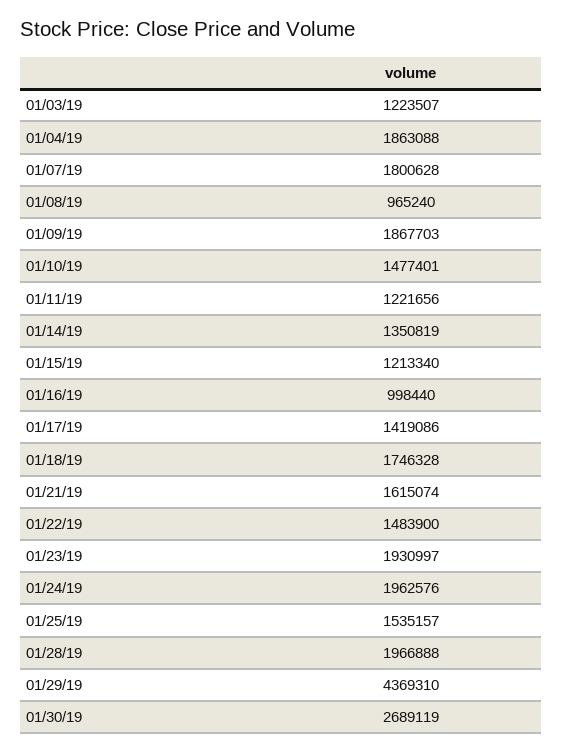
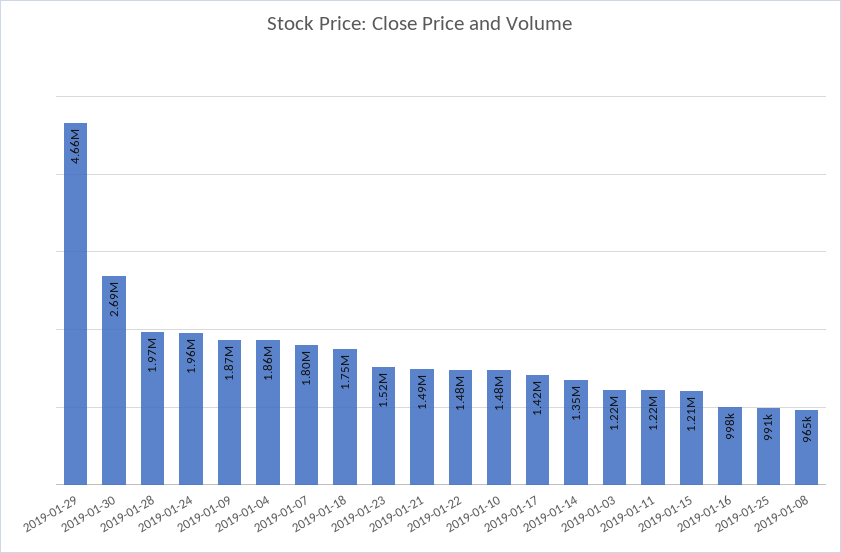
01/21/19: 1615074 -> 1490000
01/23/19: 1930997 -> 1520000
01/25/19: 1535157 -> 991000
01/29/19: 4369310 -> 4660000

